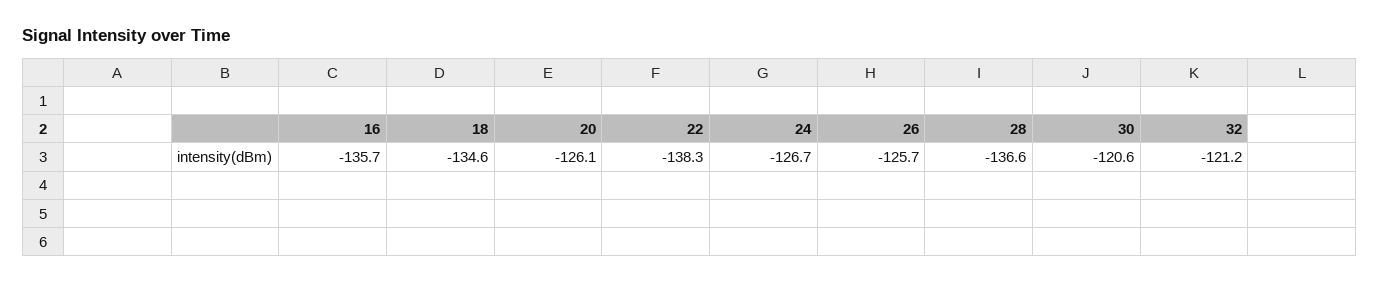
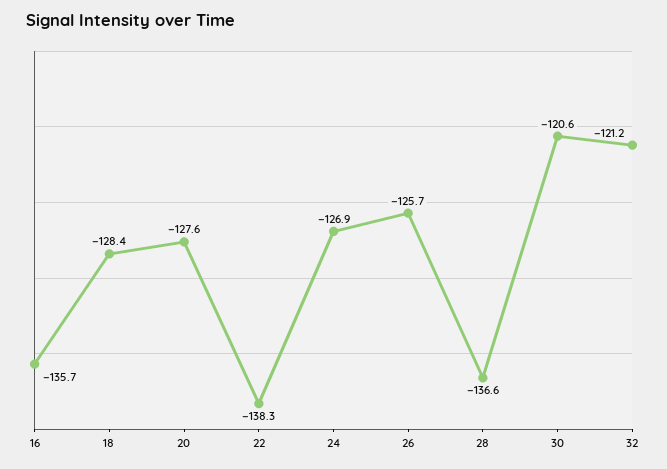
18: -134.6 -> -128.4
20: -126.1 -> -127.6
24: -126.7 -> -126.9

